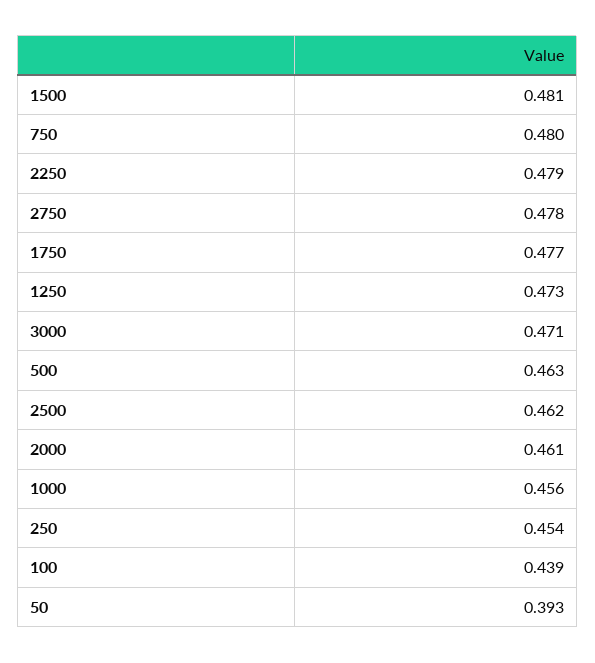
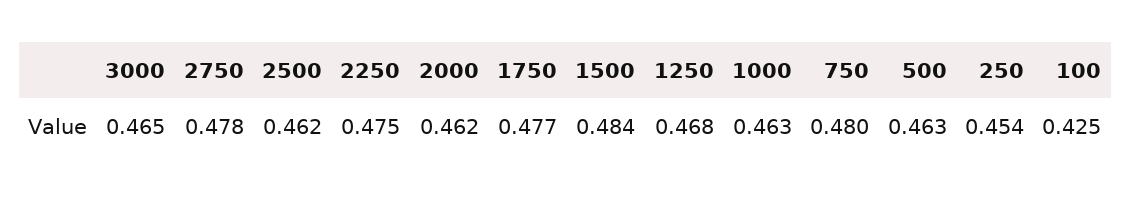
1500: 0.481 -> 0.484
2250: 0.479 -> 0.475
1250: 0.473 -> 0.468
3000: 0.471 -> 0.465
2000: 0.461 -> 0.462
1000: 0.456 -> 0.463
100: 0.439 -> 0.425
50: 0.393 -> none

